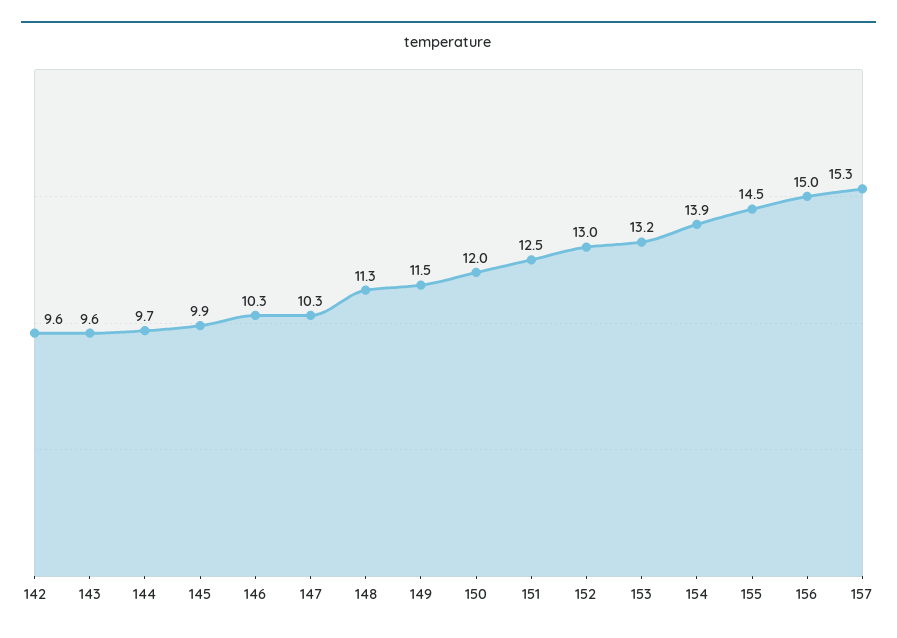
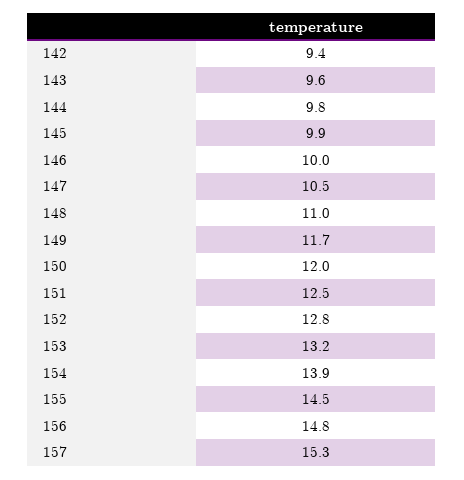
142: 9.6 -> 9.4
144: 9.7 -> 9.8
146: 10.3 -> 10
147: 10.3 -> 10.5
148: 11.3 -> 11
149: 11.5 -> 11.7
152: 13 -> 12.8
156: 15 -> 14.8

